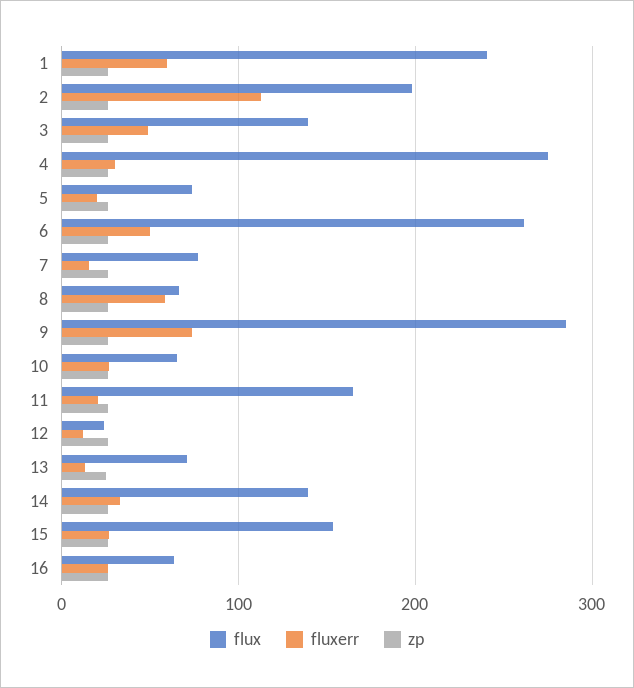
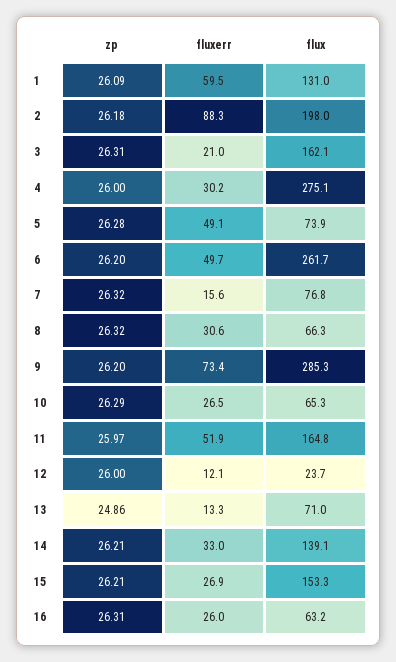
flux, 1: 240 -> 131
fluxerr, 2: 110 -> 88.3
flux, 3: 140 -> 162.1
fluxerr, 3: 50 -> 21
fluxerr, 5: 20 -> 49.1
fluxerr, 8: 60 -> 30.6
fluxerr, 11: 20 -> 51.9

